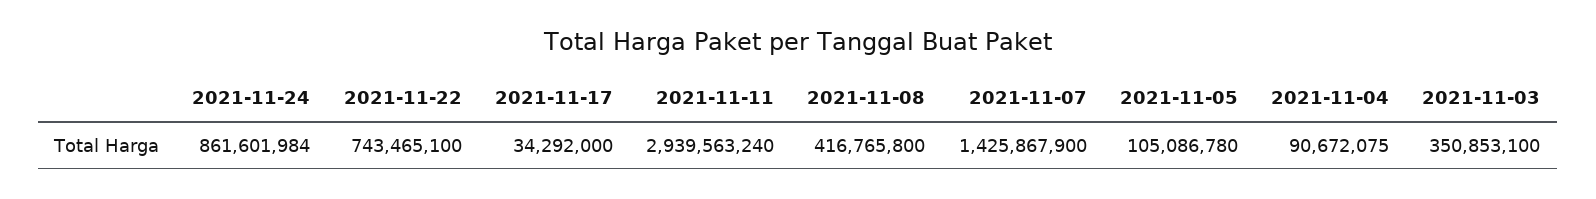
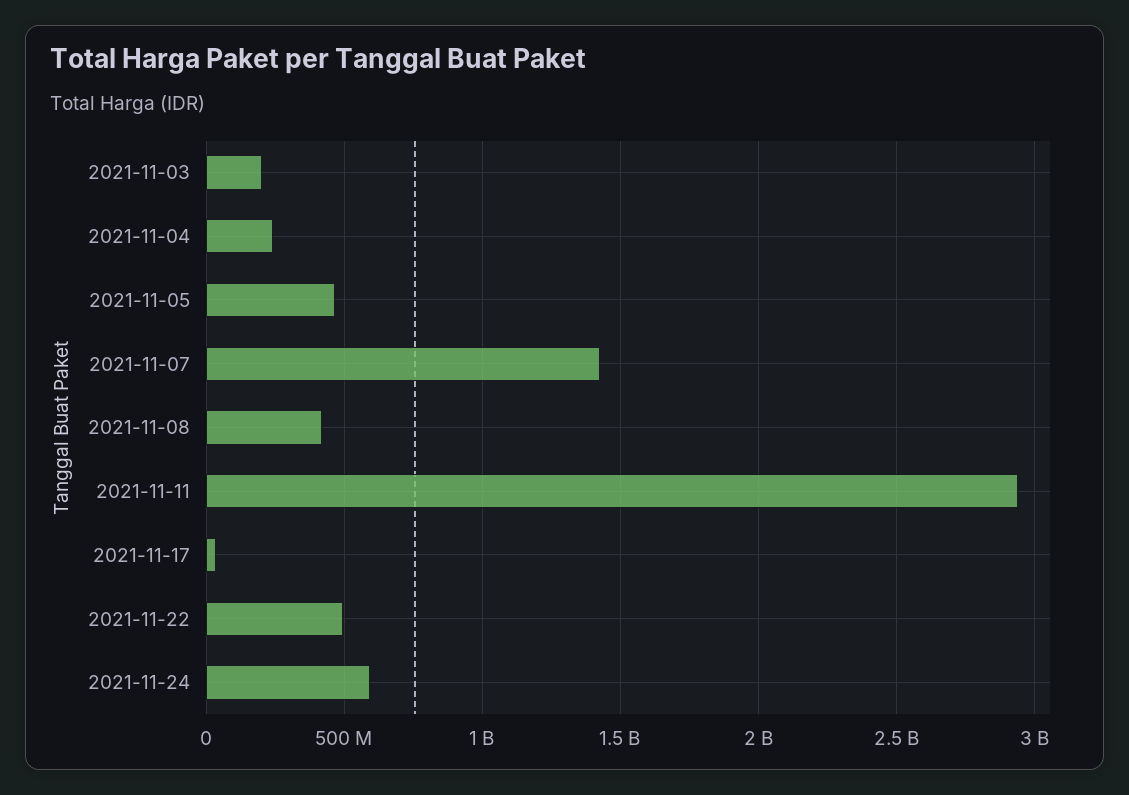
2021-11-24: 861601984 -> 600000000
2021-11-22: 743465100 -> 500000000
2021-11-05: 105086780 -> 450000000
2021-11-04: 90672075 -> 250000000
2021-11-03: 350853100 -> 200000000

